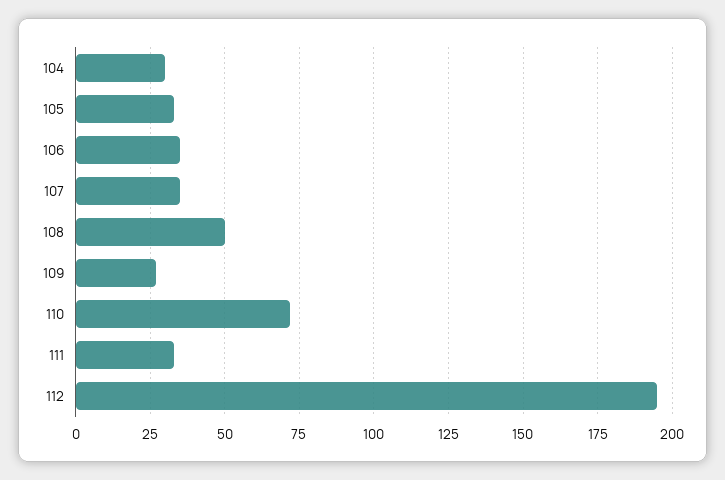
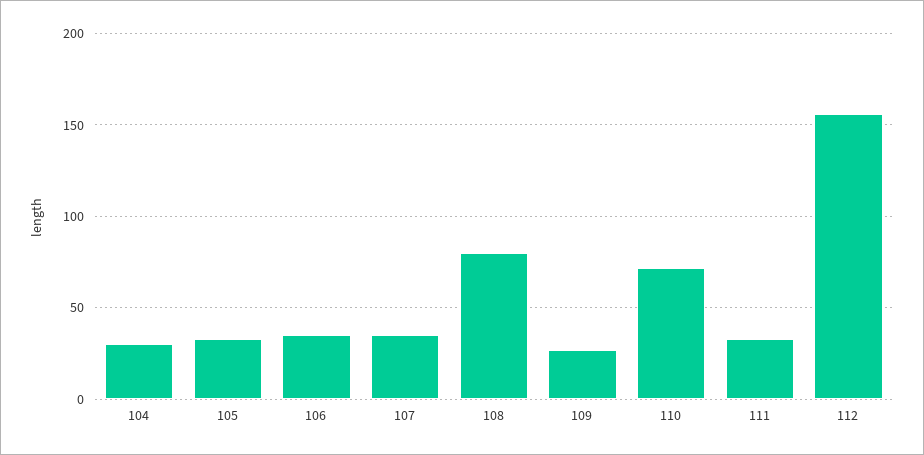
108: 50 -> 80
112: 195 -> 155

